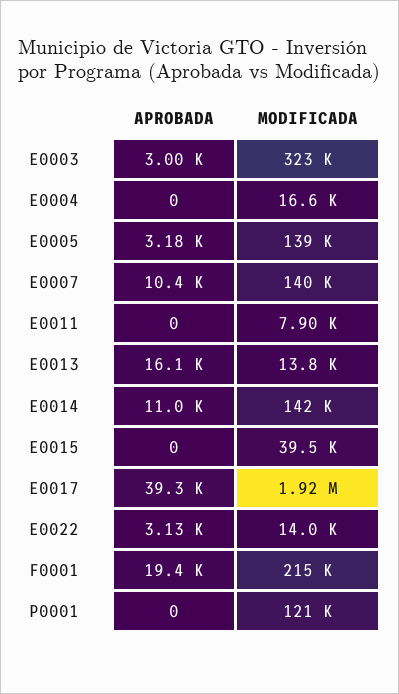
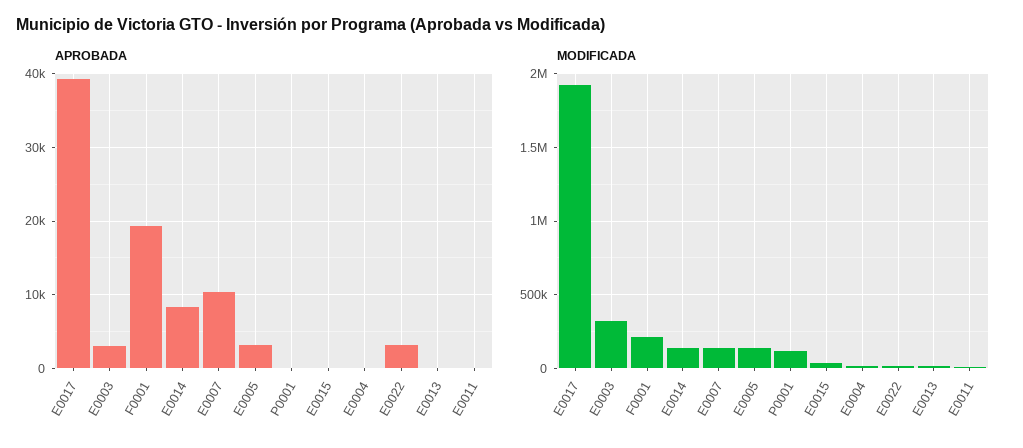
APROBADA, E0013: 16100 -> 0
APROBADA, E0014: 11000 -> 8000

